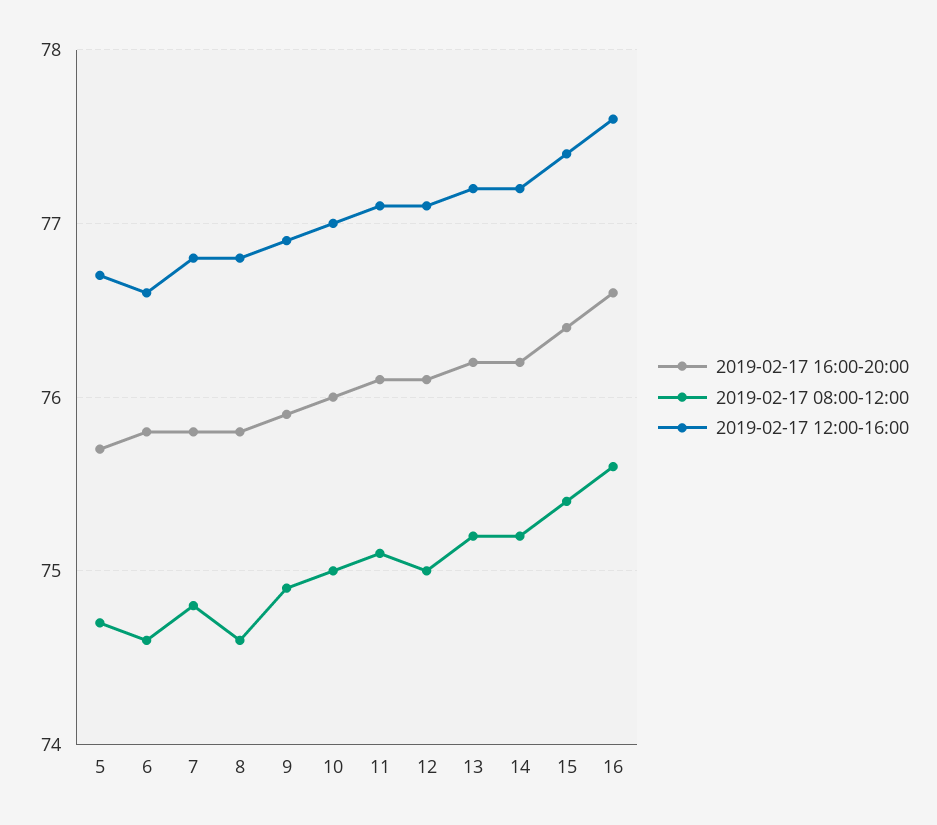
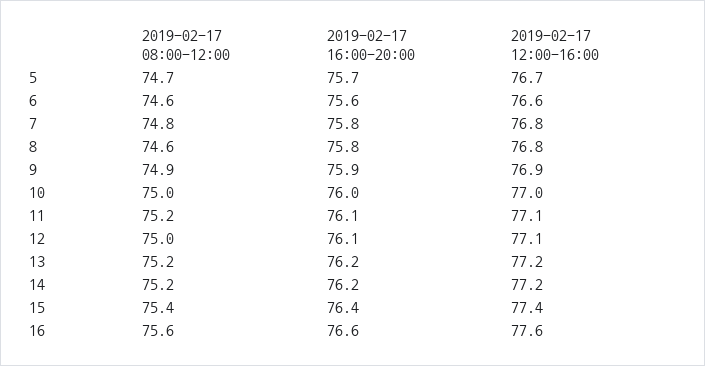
2019-02-17 16:00-20:00, 6: 75.8 -> 75.6
2019-02-17 08:00-12:00, 11: 75.1 -> 75.2

